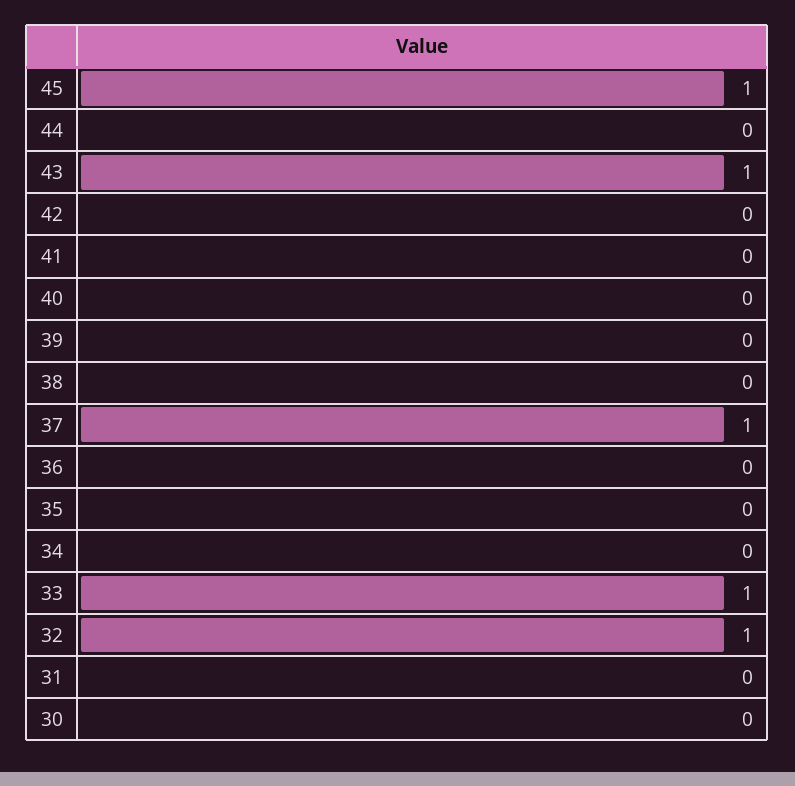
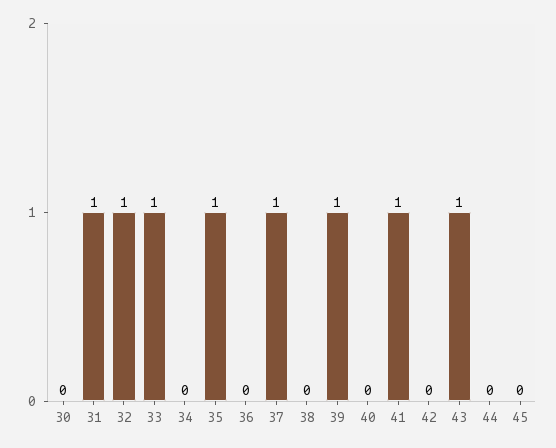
45: 1 -> 0
41: 0 -> 1
39: 0 -> 1
35: 0 -> 1
31: 0 -> 1

